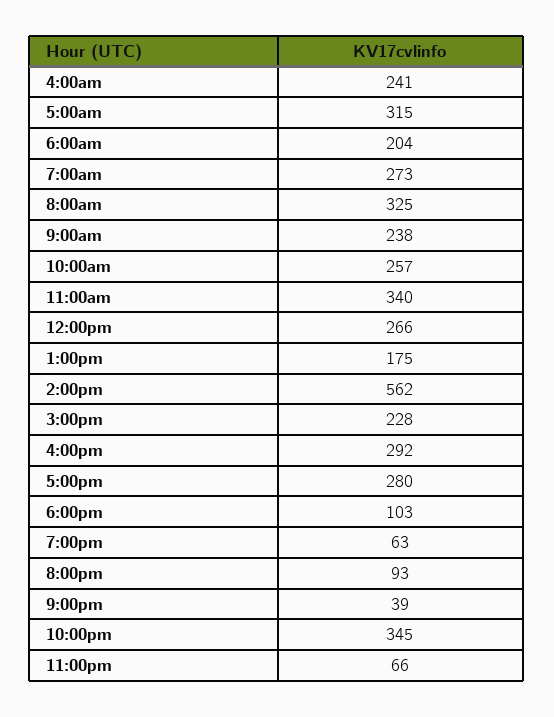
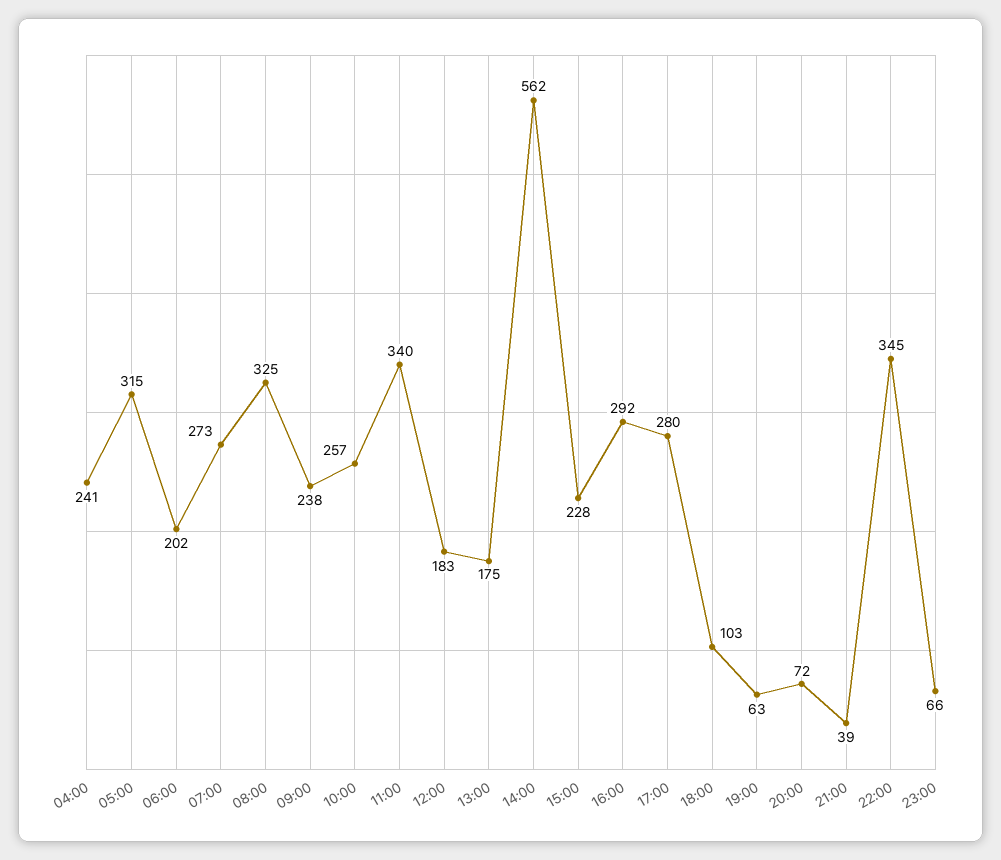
6:00am: 204 -> 202
12:00pm: 266 -> 183
8:00pm: 93 -> 72

